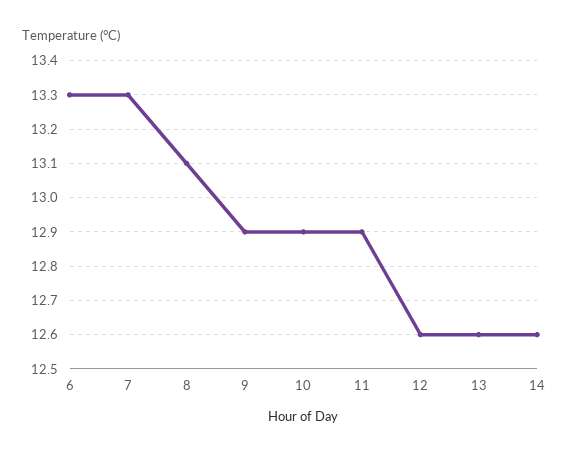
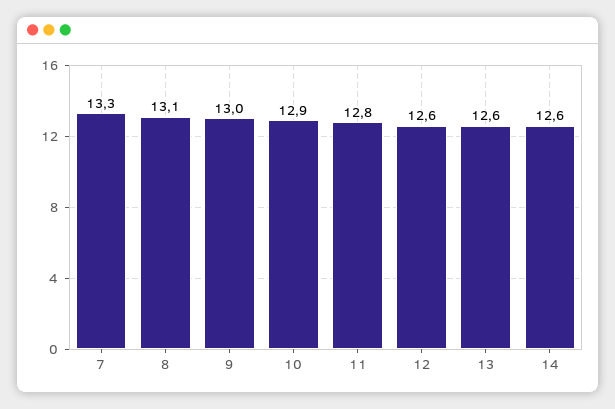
6: 13.3 -> none
9: 12.9 -> 13
11: 12.9 -> 12.8

